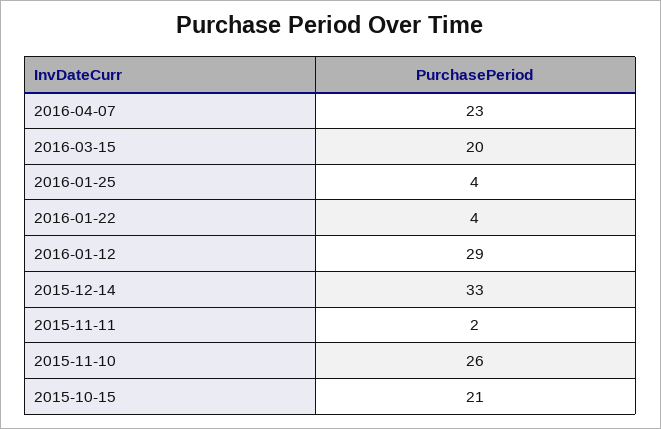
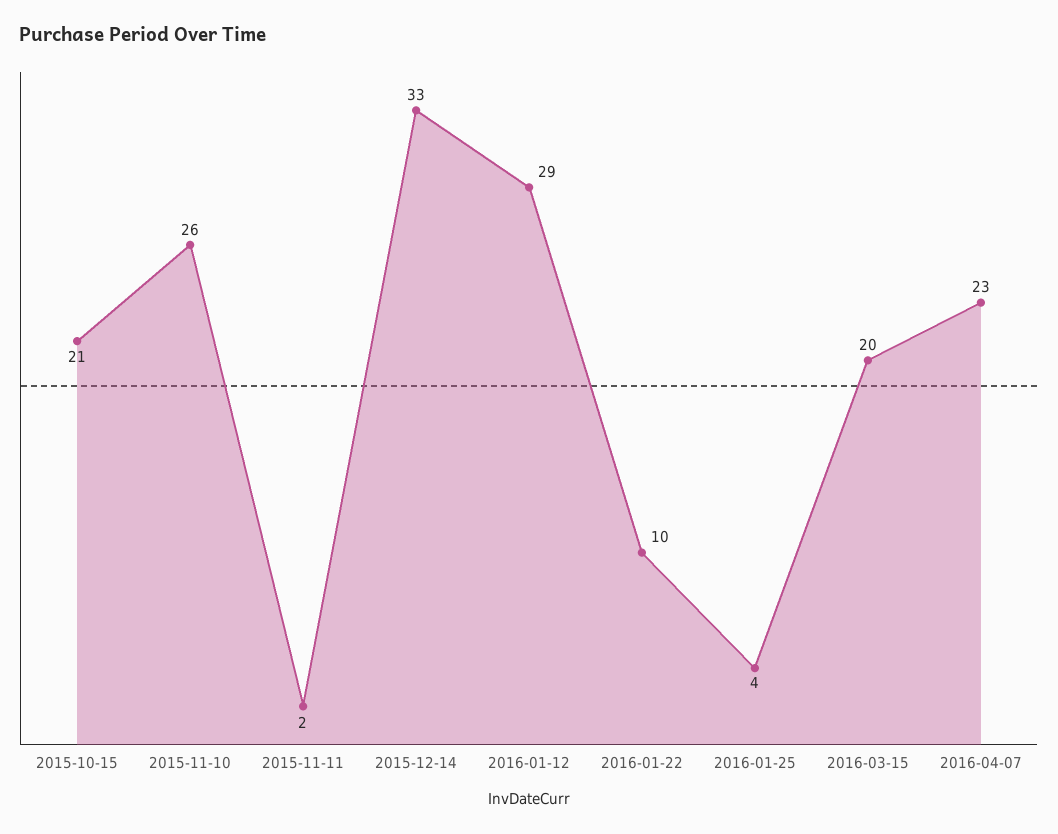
2016-01-22: 4 -> 10

